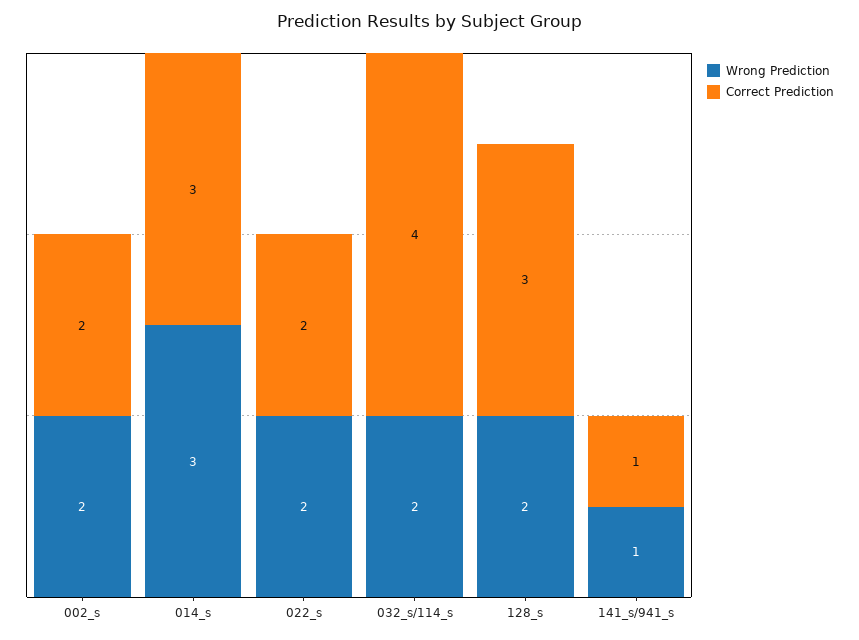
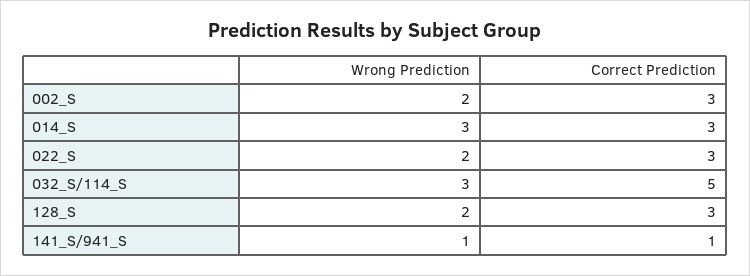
Correct Prediction, 002_s: 2 -> 3
Correct Prediction, 022_s: 2 -> 3
Wrong Prediction, 032_s/114_s: 2 -> 3
Correct Prediction, 032_s/114_s: 4 -> 5

